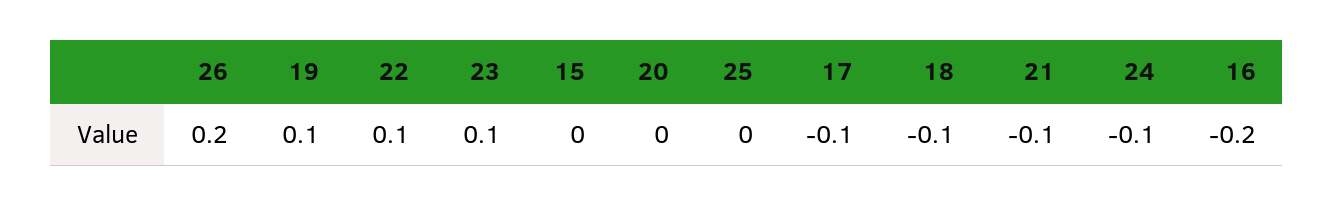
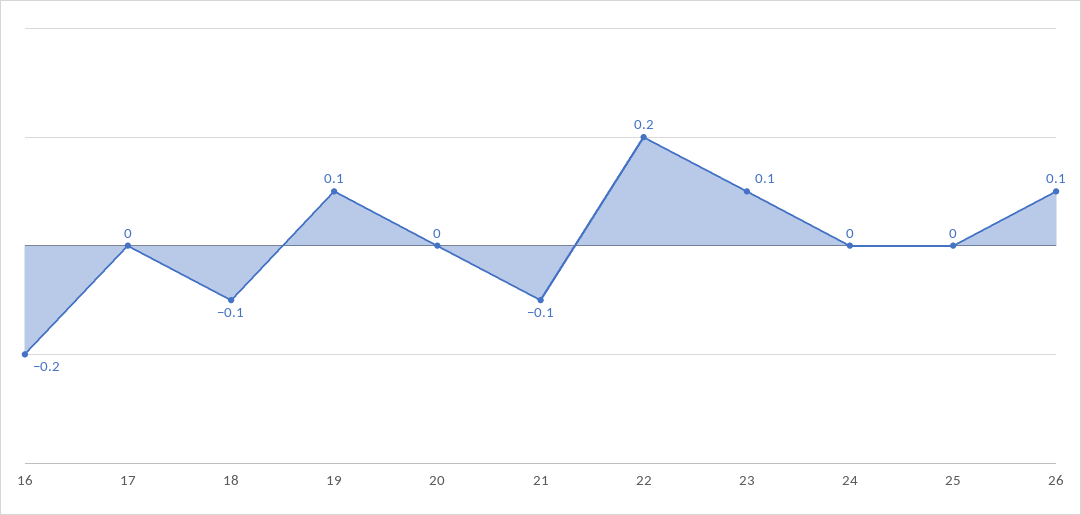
26: 0.2 -> 0.1
22: 0.1 -> 0.2
15: 0 -> none
17: -0.1 -> 0
24: -0.1 -> 0

